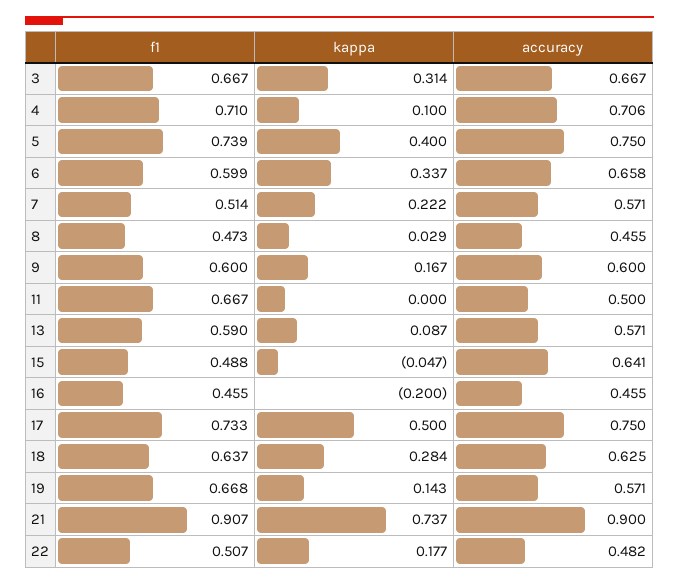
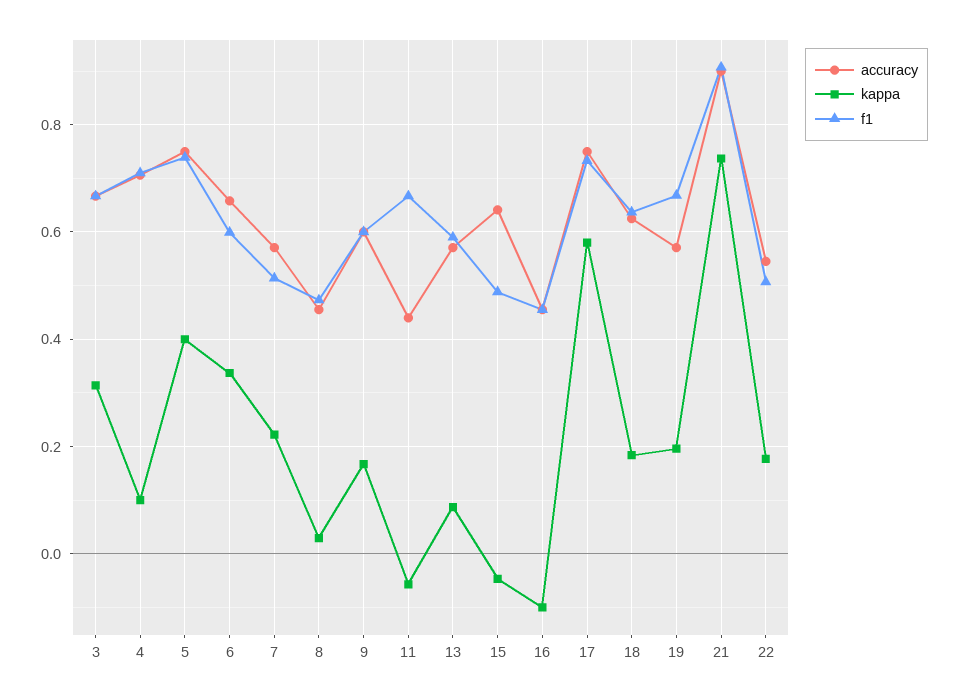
kappa, 11: 0 -> -0.06
accuracy, 11: 0.5 -> 0.44
kappa, 16: -0.2 -> -0.1
kappa, 17: 0.5 -> 0.58
kappa, 18: 0.284 -> 0.18
kappa, 19: 0.143 -> 0.2
accuracy, 22: 0.482 -> 0.54

